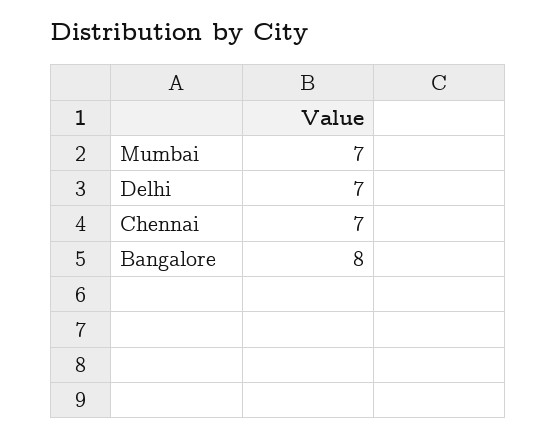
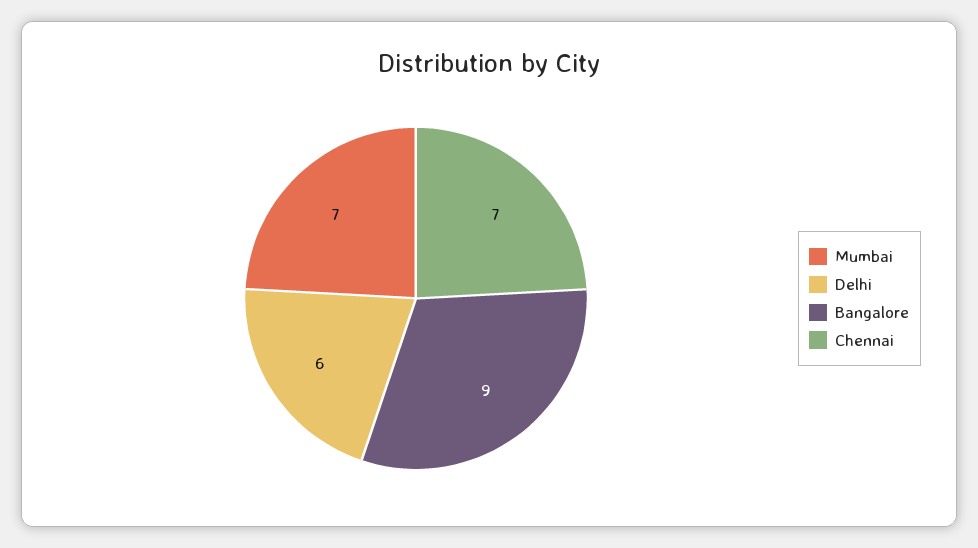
Delhi: 7 -> 6
Bangalore: 8 -> 9

